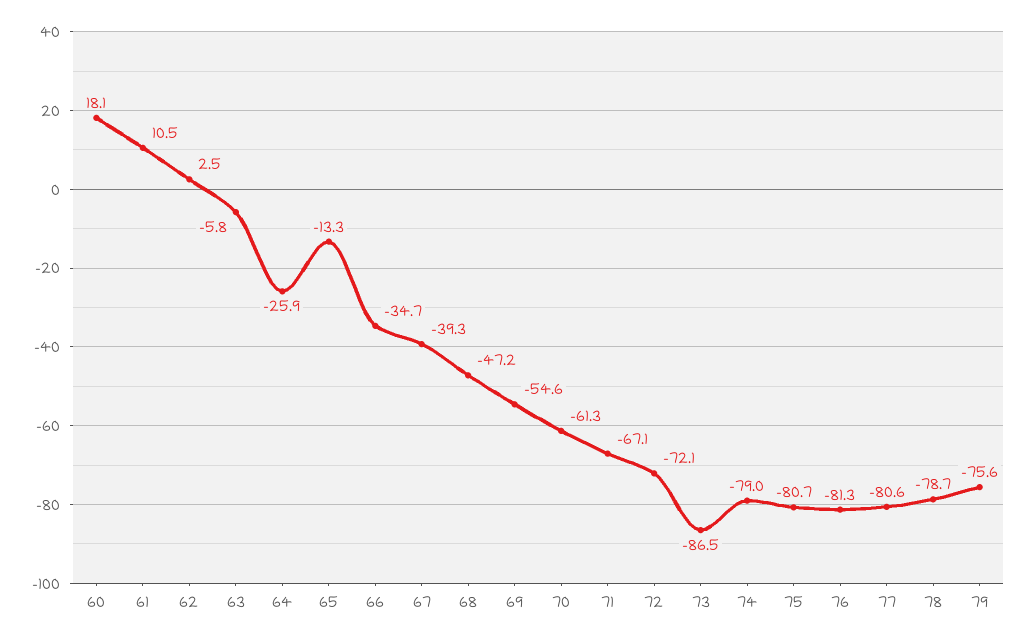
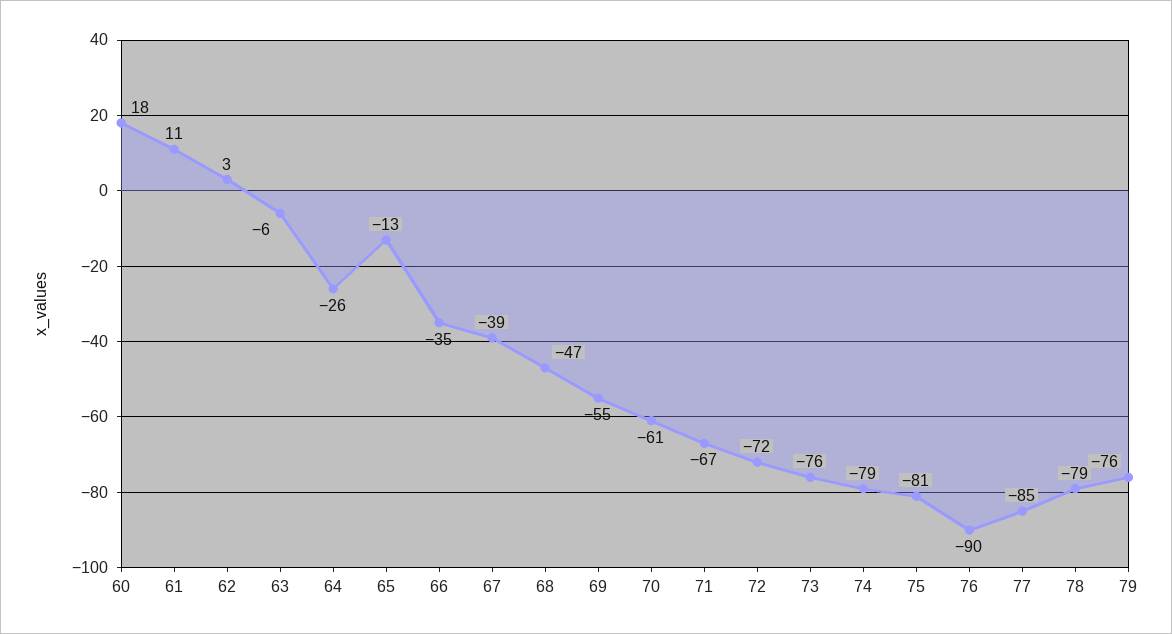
73: -86.5 -> -76
76: -81.3 -> -90
77: -80.6 -> -85

